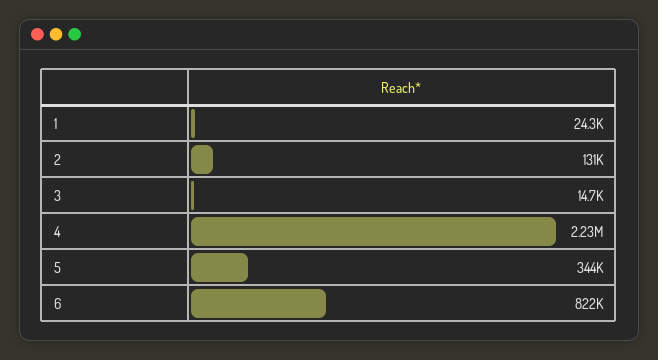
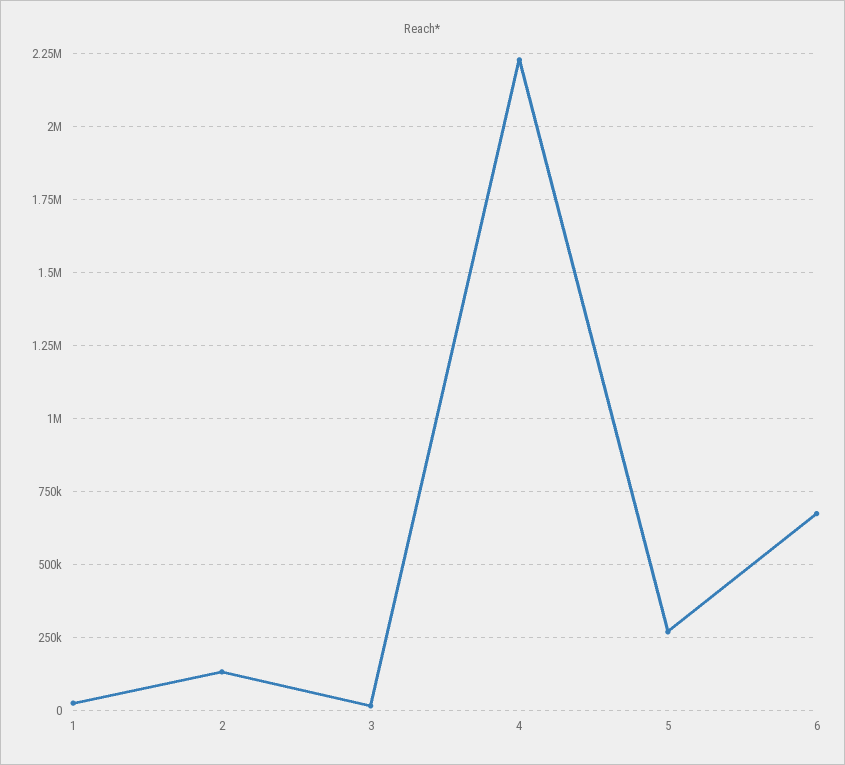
5: 344000 -> 275000
6: 822000 -> 675000

